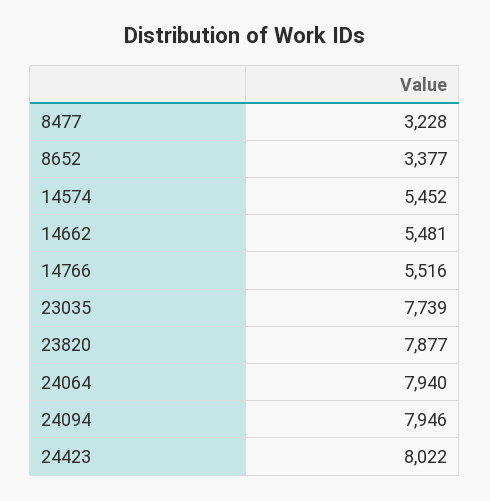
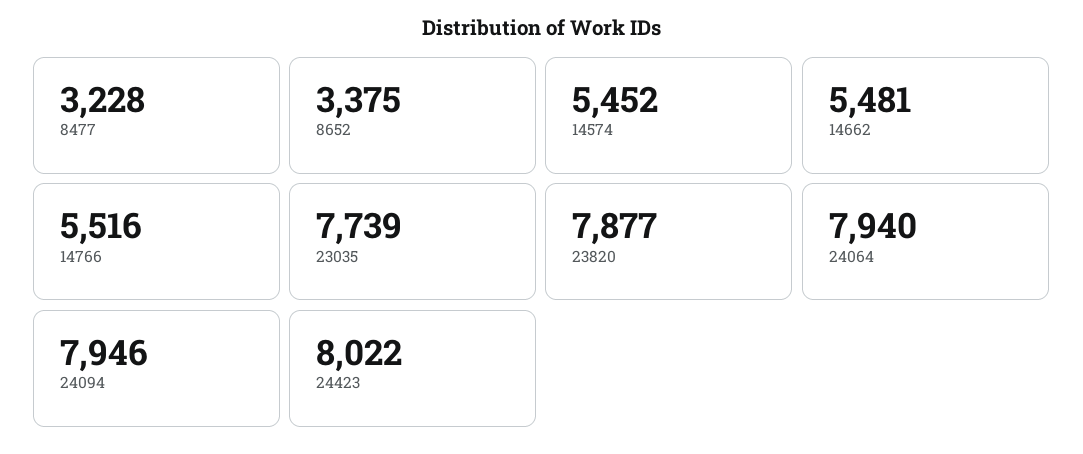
8652: 3377 -> 3375

